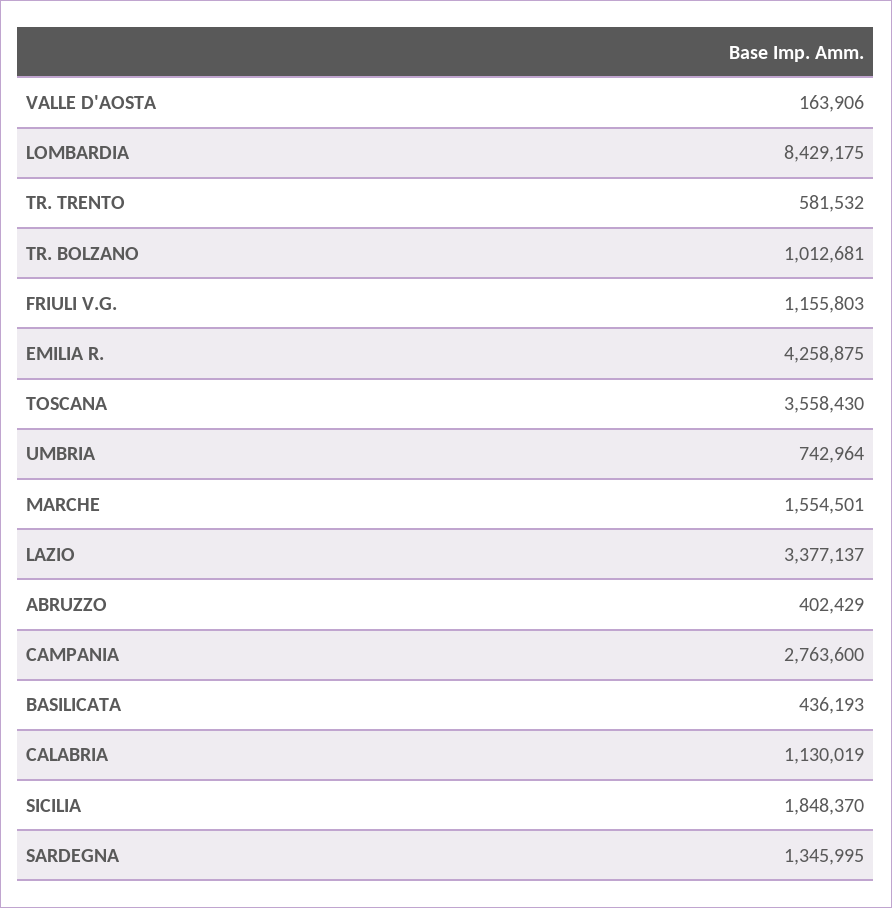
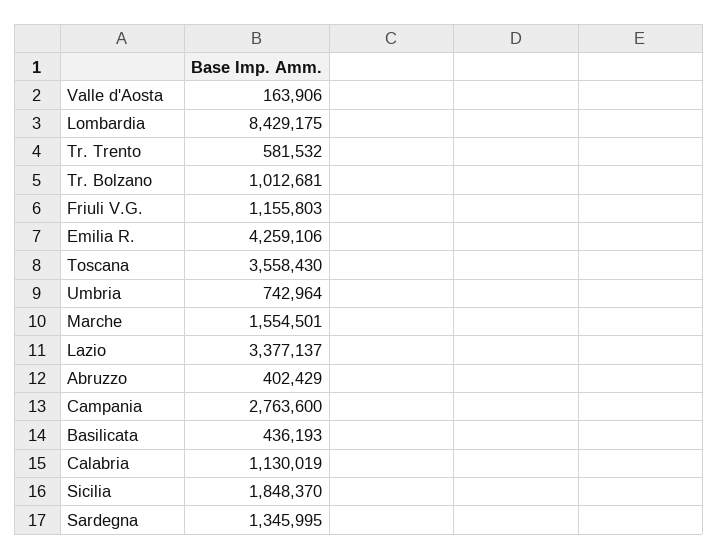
EMILIA R.: 4258875 -> 4259106

